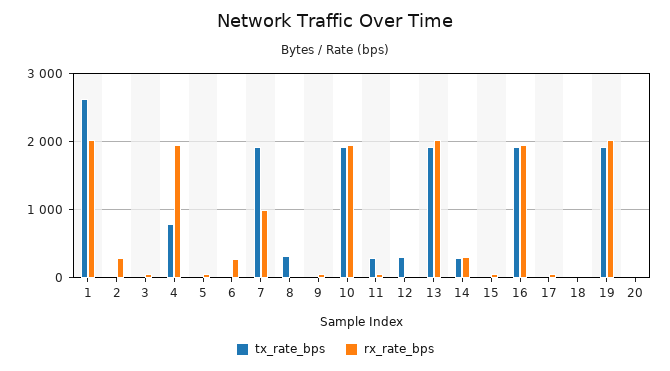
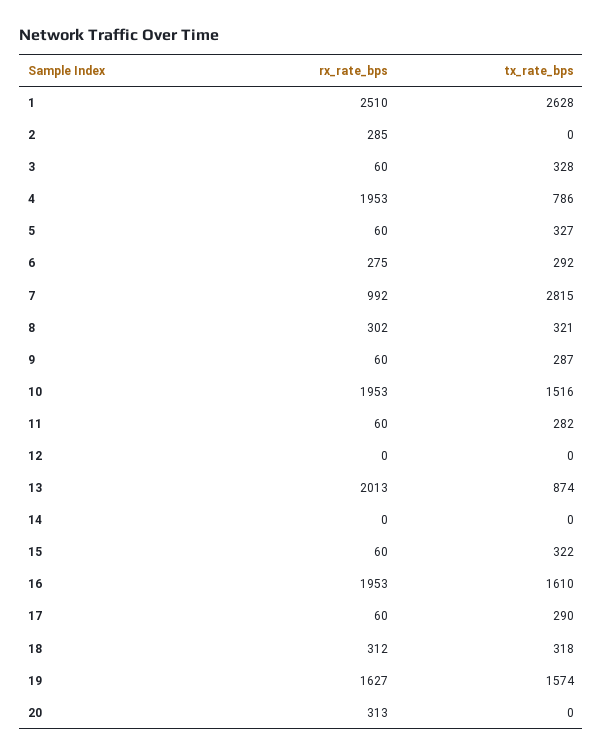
rx_rate_bps, 1: 2000 -> 2510
tx_rate_bps, 3: 0 -> 328
tx_rate_bps, 5: 0 -> 327
tx_rate_bps, 6: 0 -> 292
tx_rate_bps, 7: 1900 -> 2815
rx_rate_bps, 8: 0 -> 302
tx_rate_bps, 9: 0 -> 287
tx_rate_bps, 10: 1900 -> 1516
tx_rate_bps, 12: 300 -> 0
tx_rate_bps, 13: 1900 -> 874
tx_rate_bps, 14: 300 -> 0
rx_rate_bps, 14: 300 -> 0
tx_rate_bps, 15: 0 -> 322
tx_rate_bps, 16: 1900 -> 1610
tx_rate_bps, 17: 0 -> 290
tx_rate_bps, 18: 0 -> 318
rx_rate_bps, 18: 0 -> 312
tx_rate_bps, 19: 1900 -> 1574
rx_rate_bps, 19: 2000 -> 1627
rx_rate_bps, 20: 0 -> 313

